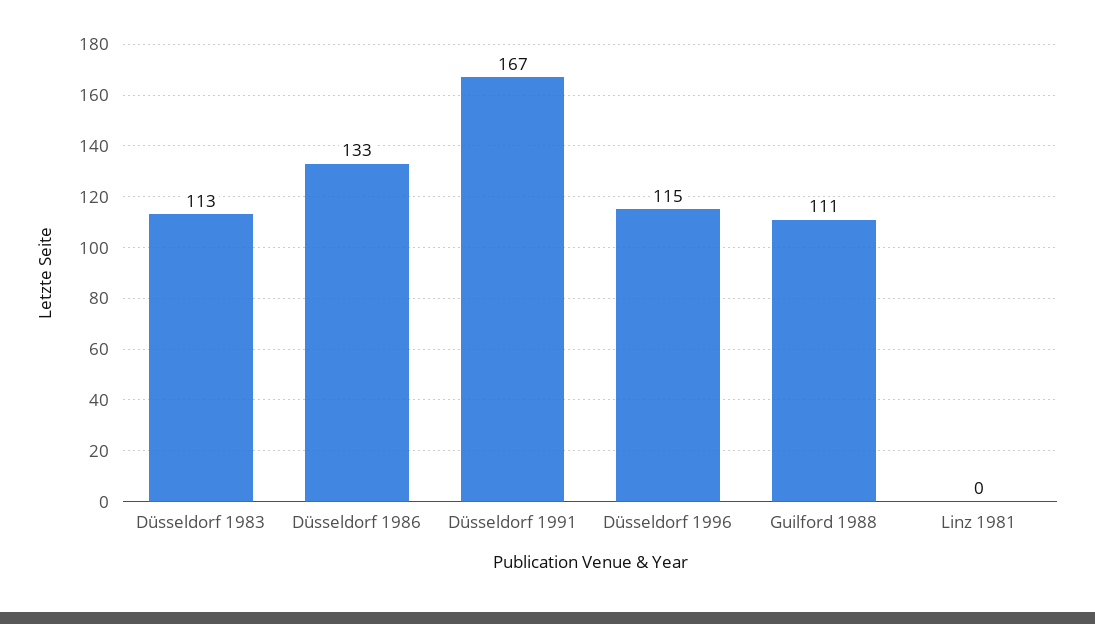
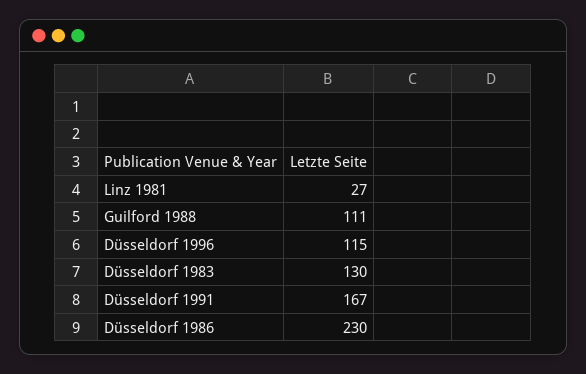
Düsseldorf 1983: 113 -> 130
Düsseldorf 1986: 133 -> 230
Linz 1981: 0 -> 27

